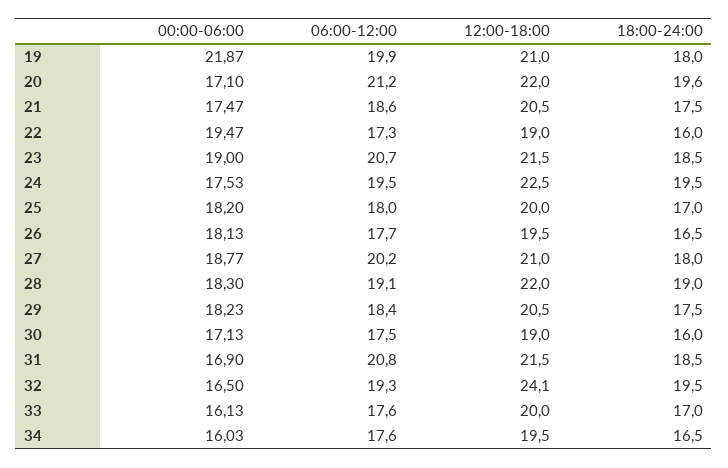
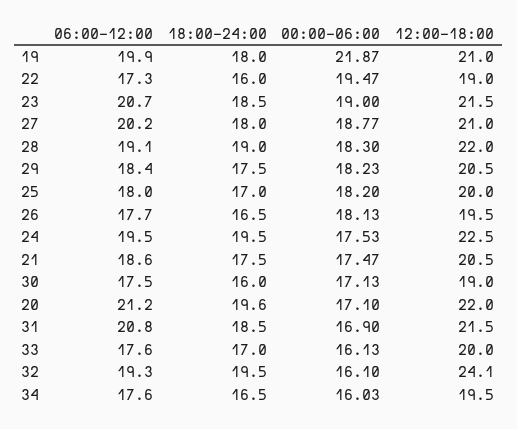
00:00-06:00, 32: 16.5 -> 16.1

